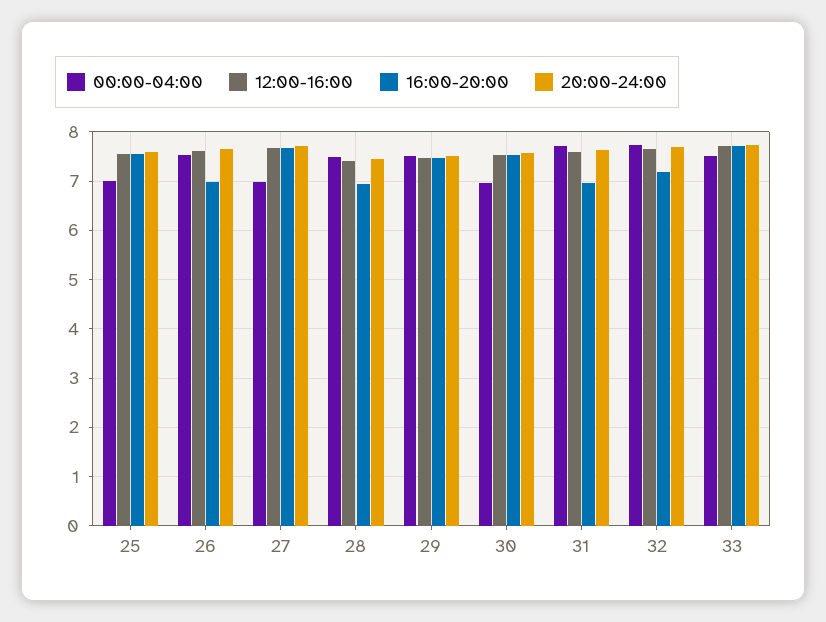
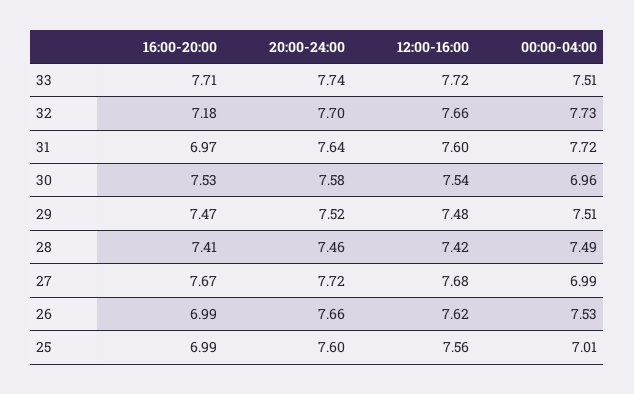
16:00-20:00, 25: 7.6 -> 6.99
16:00-20:00, 28: 7 -> 7.41

